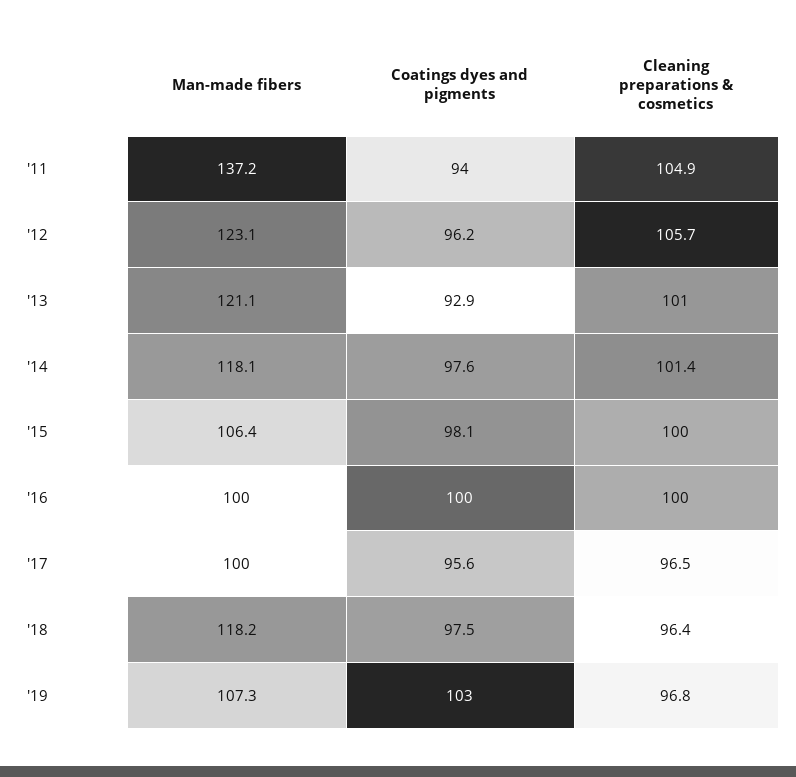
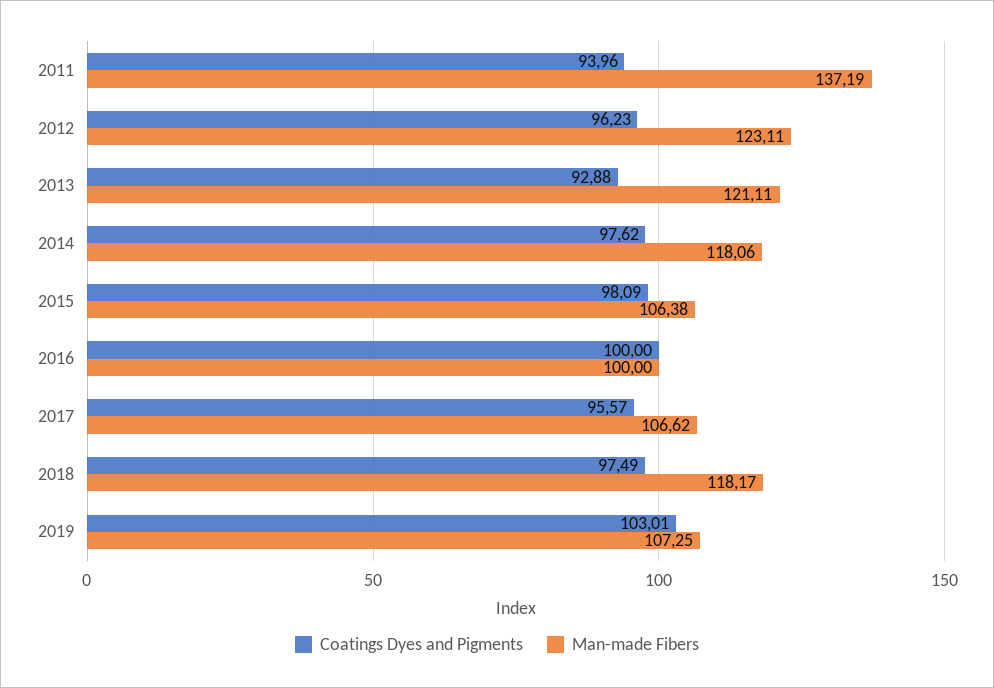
Cleaning preparations & cosmetics, '11: 104.9 -> none
Cleaning preparations & cosmetics, '12: 105.7 -> none
Cleaning preparations & cosmetics, '13: 101 -> none
Cleaning preparations & cosmetics, '14: 101.4 -> none
Cleaning preparations & cosmetics, '15: 100 -> none
Cleaning preparations & cosmetics, '16: 100 -> none
Man-made fibers, '17: 100 -> 106.62
Cleaning preparations & cosmetics, '17: 96.5 -> none
Cleaning preparations & cosmetics, '18: 96.4 -> none
Cleaning preparations & cosmetics, '19: 96.8 -> none

